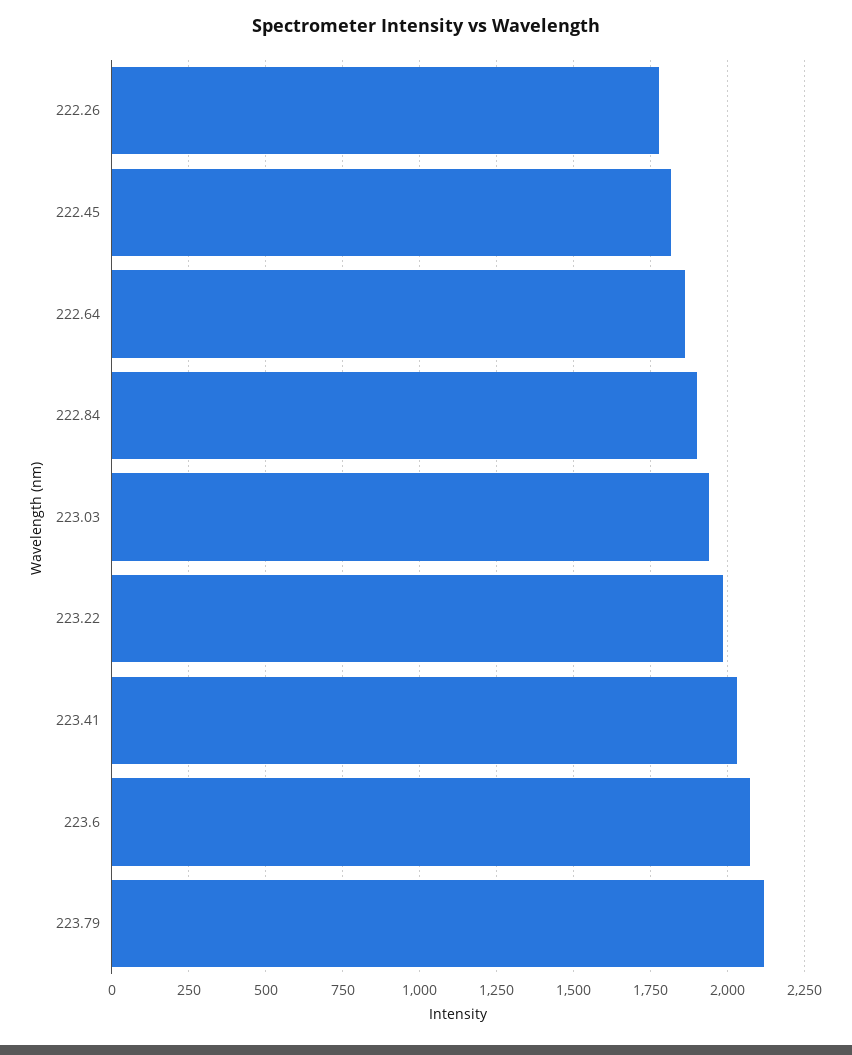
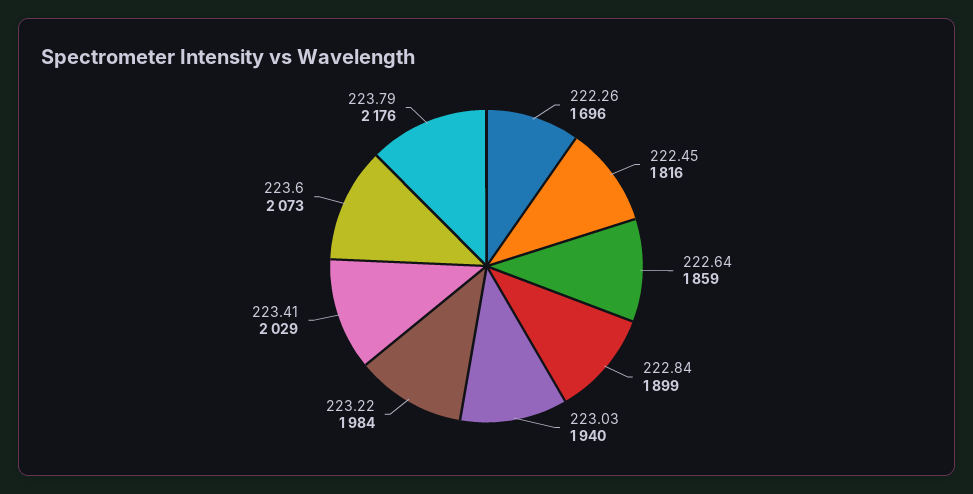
222.26: 1775 -> 1696
223.79: 2125 -> 2176

